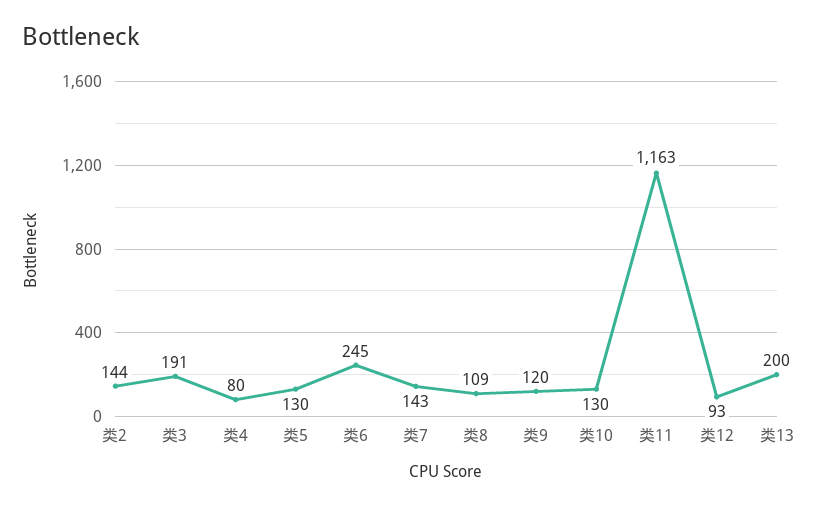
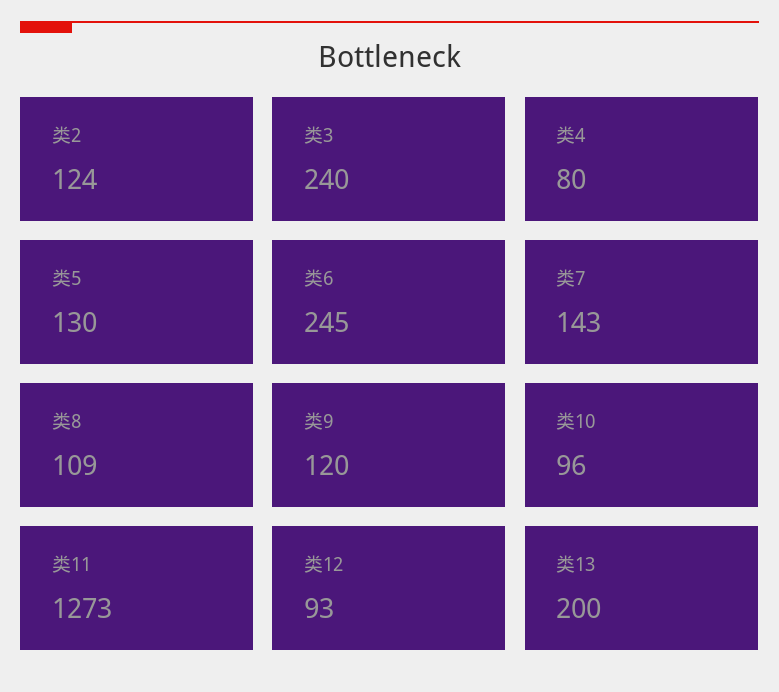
类2: 144 -> 124
类3: 191 -> 240
类10: 130 -> 96
类11: 1163 -> 1273

